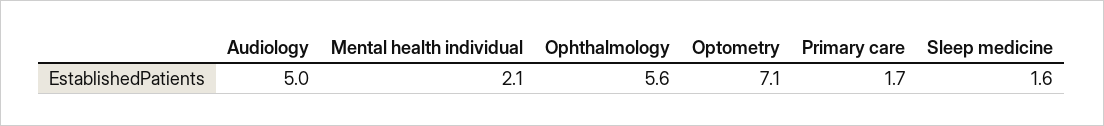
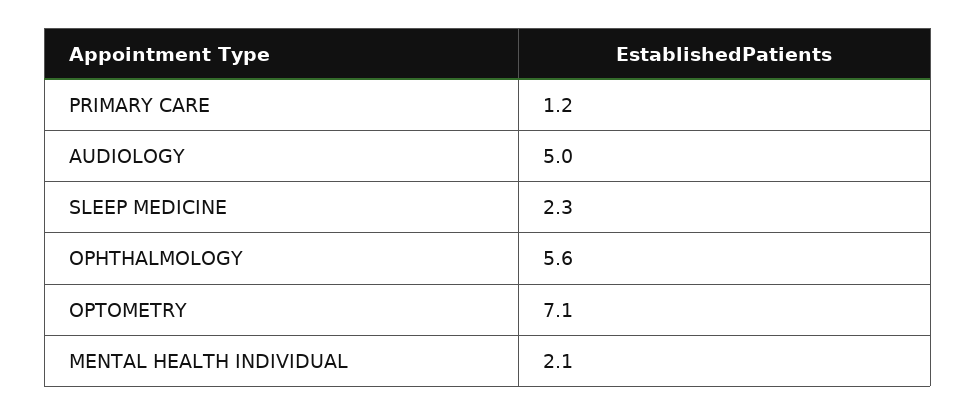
Primary care: 1.7 -> 1.2
Sleep medicine: 1.6 -> 2.3

